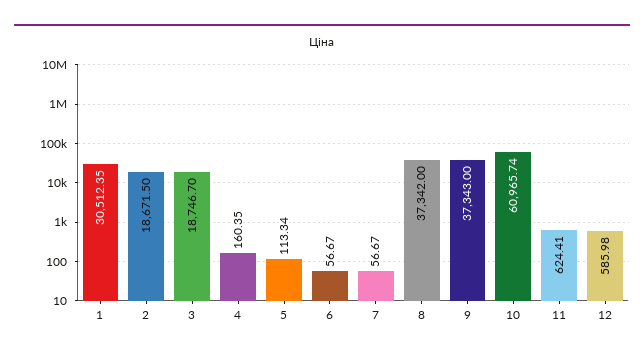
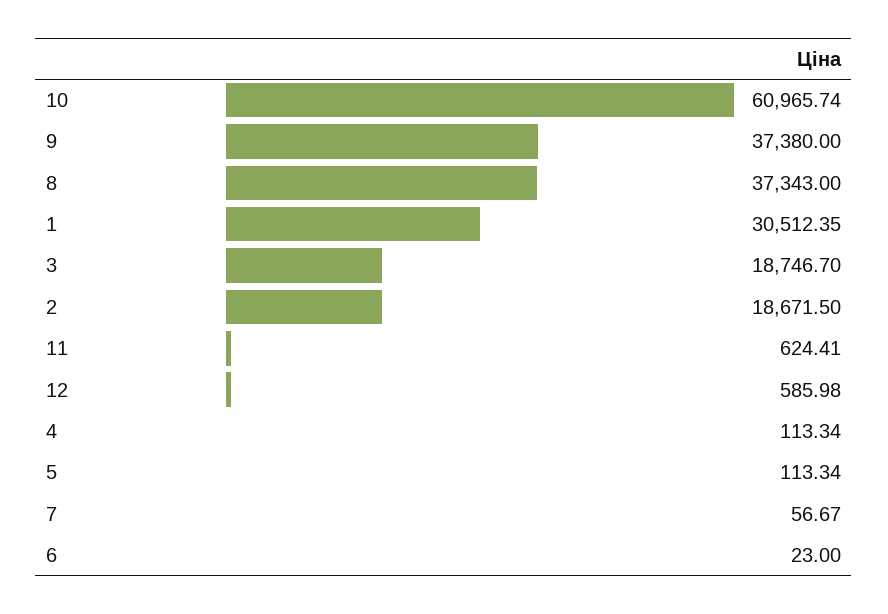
4: 160.35 -> 113.34
6: 56.67 -> 23
8: 37342 -> 37343
9: 37343 -> 37380

